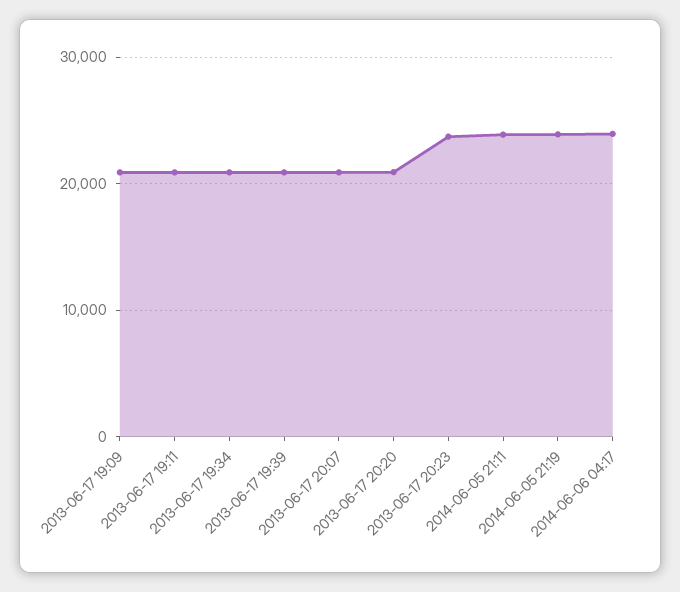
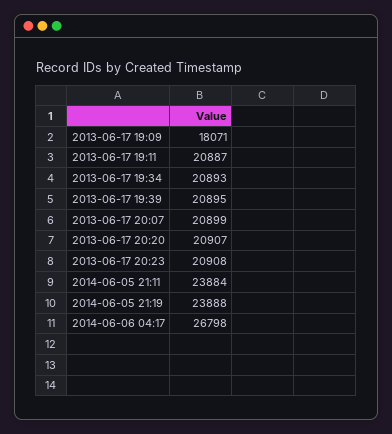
2013-06-17 19:09: 21000 -> 18071
2013-06-17 20:23: 24000 -> 20908
2014-06-06 04:17: 24000 -> 26798

